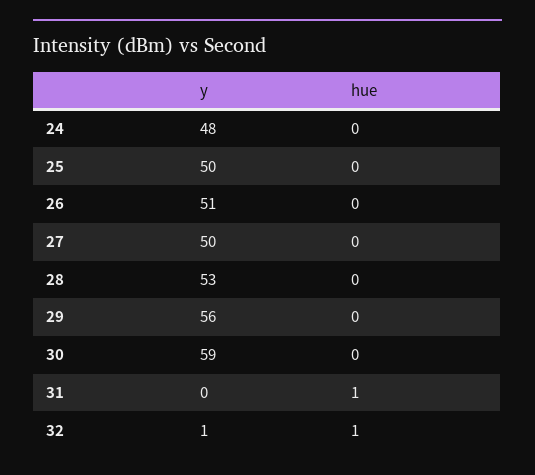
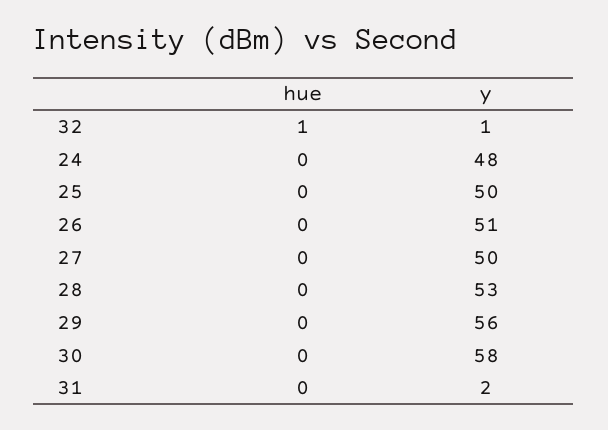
y, 30: 59 -> 58
y, 31: 0 -> 2
hue, 31: 1 -> 0

